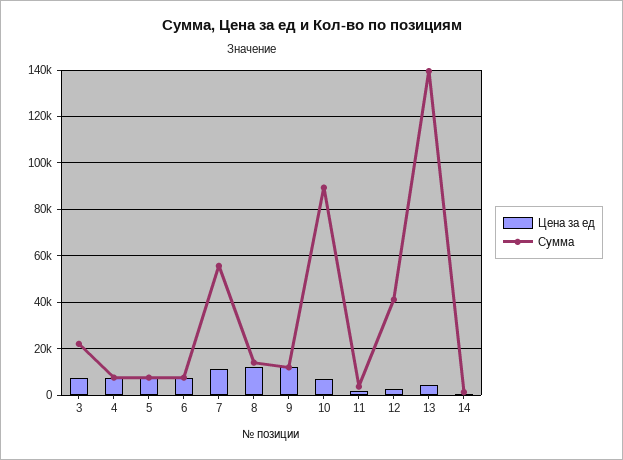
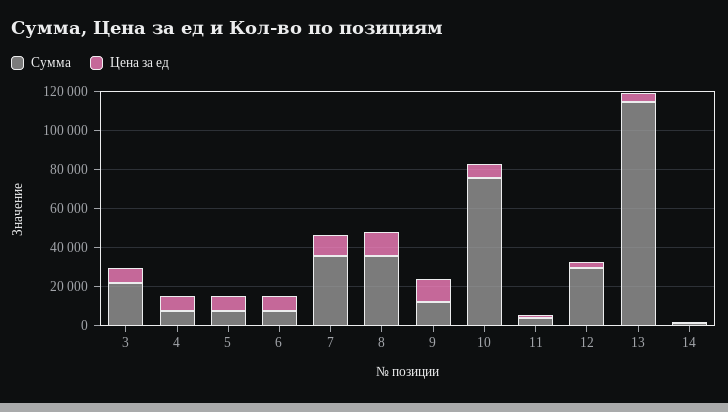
Сумма, 7: 55000 -> 35000
Сумма, 8: 15000 -> 35000
Сумма, 10: 90000 -> 75000
Сумма, 12: 40000 -> 30000
Сумма, 13: 140000 -> 115000

